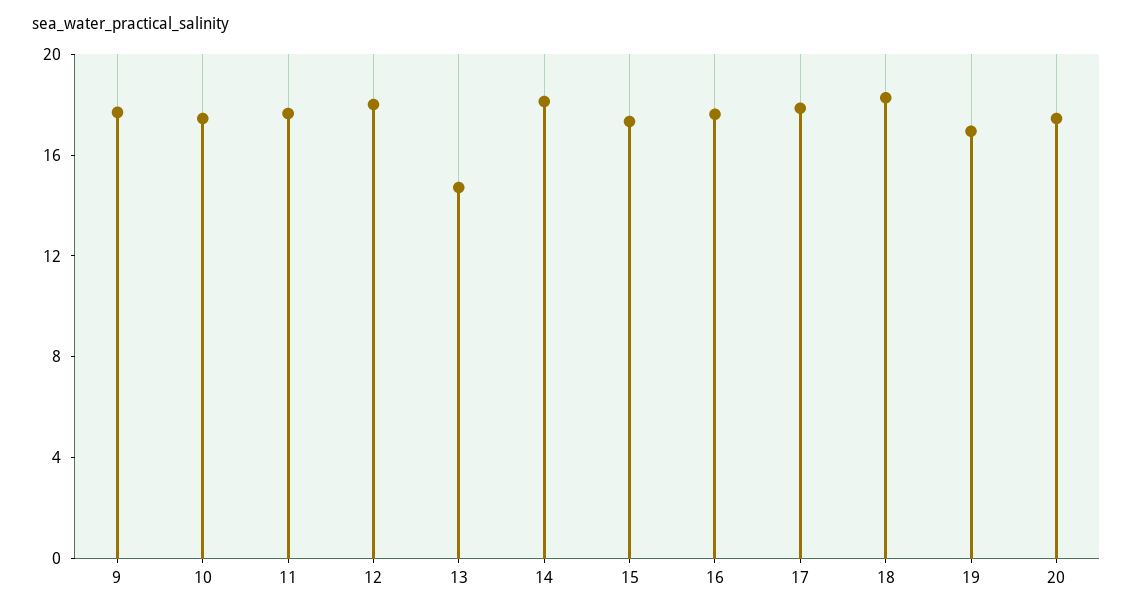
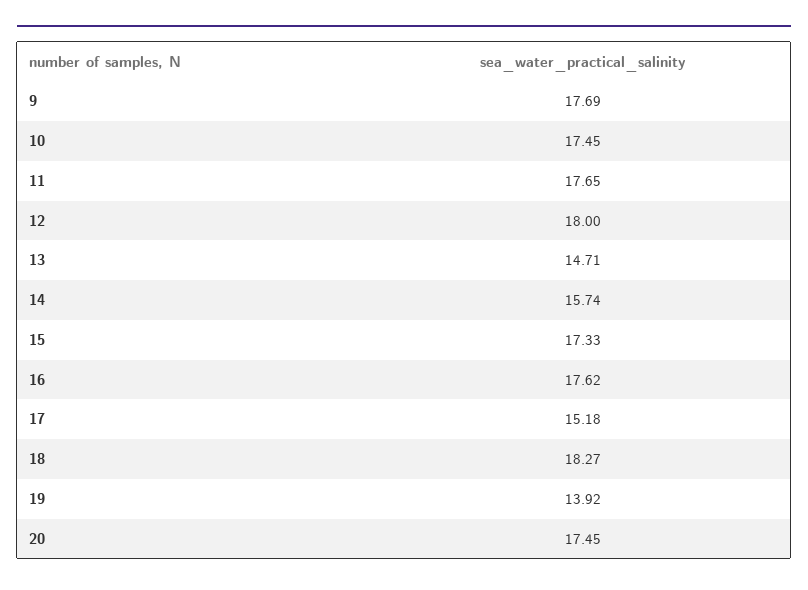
14: 18 -> 15.74
17: 18 -> 15.18
19: 17 -> 13.92

